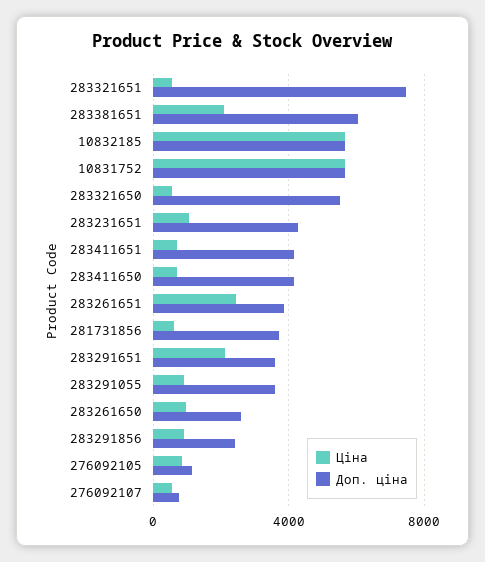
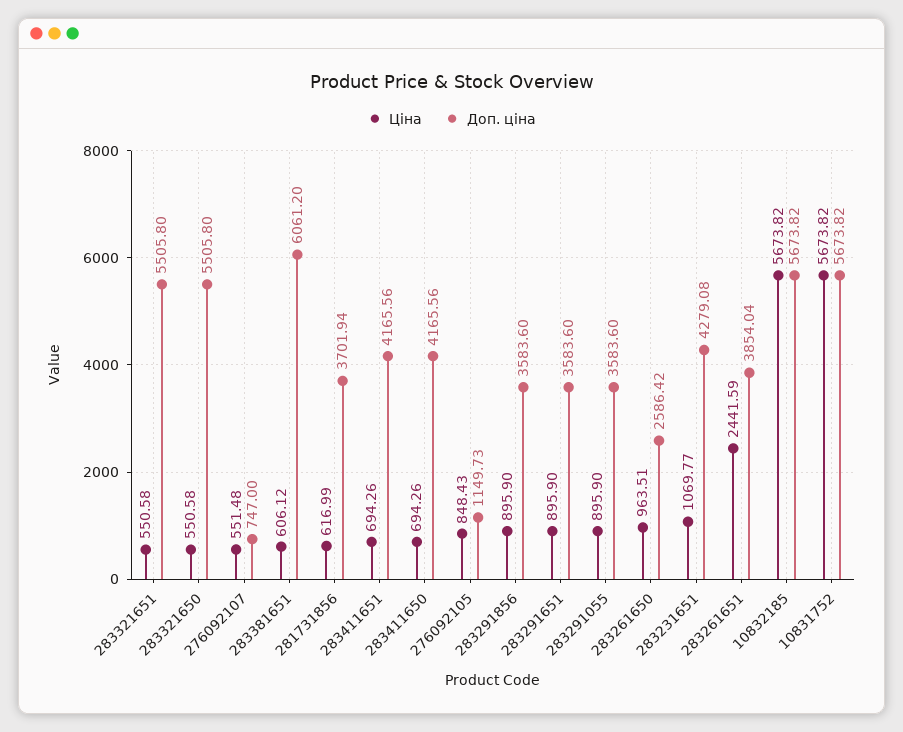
Доп. ціна, 283321651: 7500 -> 5505.8
Ціна, 283381651: 2000 -> 606.12
Ціна, 283291651: 2000 -> 895.9
Доп. ціна, 283291856: 2500 -> 3583.6

